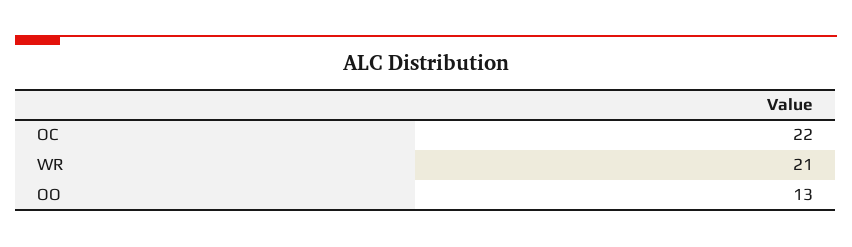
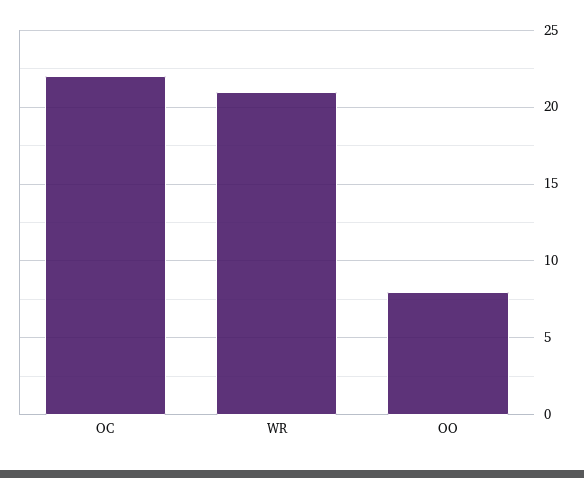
OO: 13 -> 8

